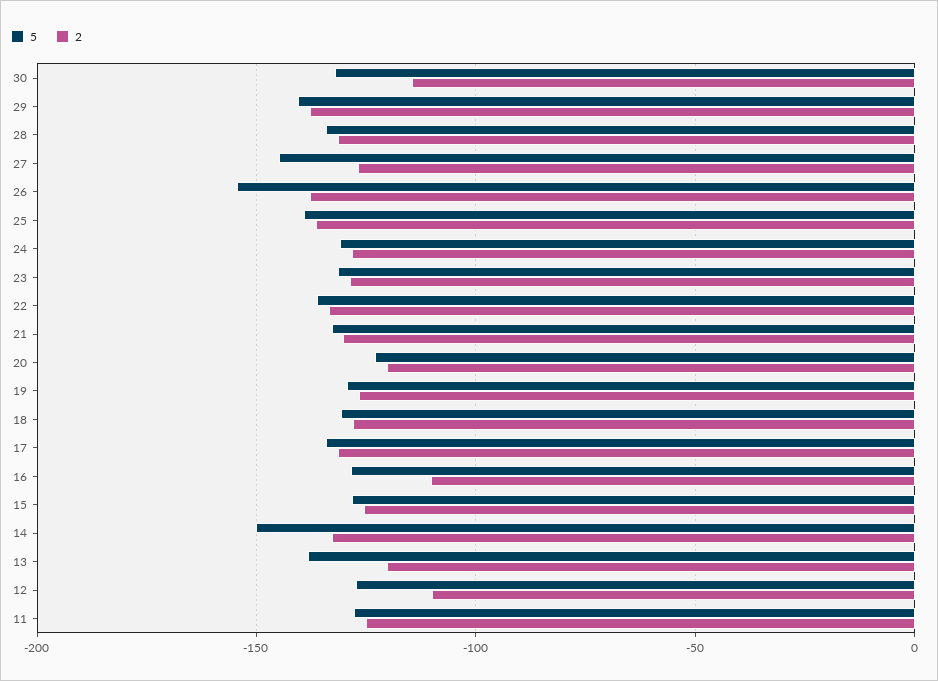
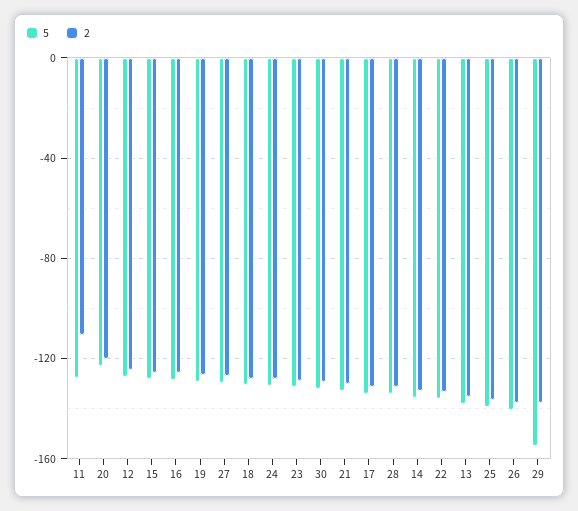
2, 30: -115 -> -130
5, 29: -140 -> -155
5, 27: -145 -> -130
5, 26: -155 -> -140
2, 16: -110 -> -125
5, 14: -150 -> -135
2, 13: -120 -> -135
2, 12: -110 -> -125
2, 11: -125 -> -110

